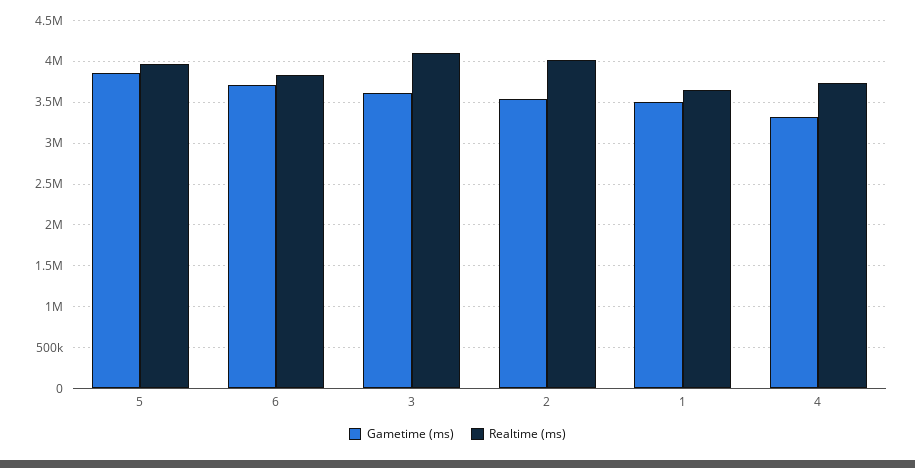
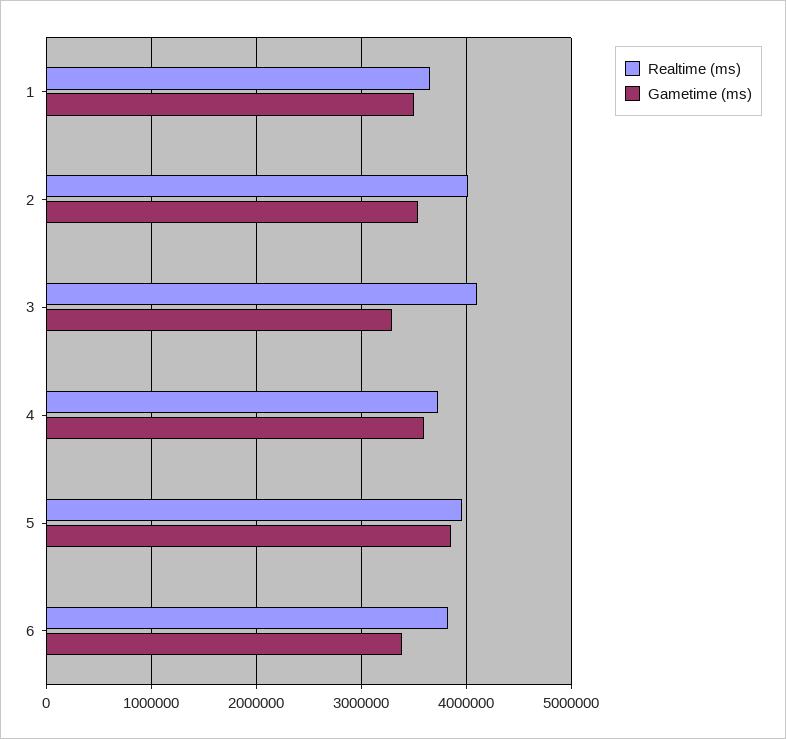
Gametime (ms), 6: 3700000 -> 3400000
Gametime (ms), 3: 3600000 -> 3300000
Gametime (ms), 4: 3300000 -> 3600000

